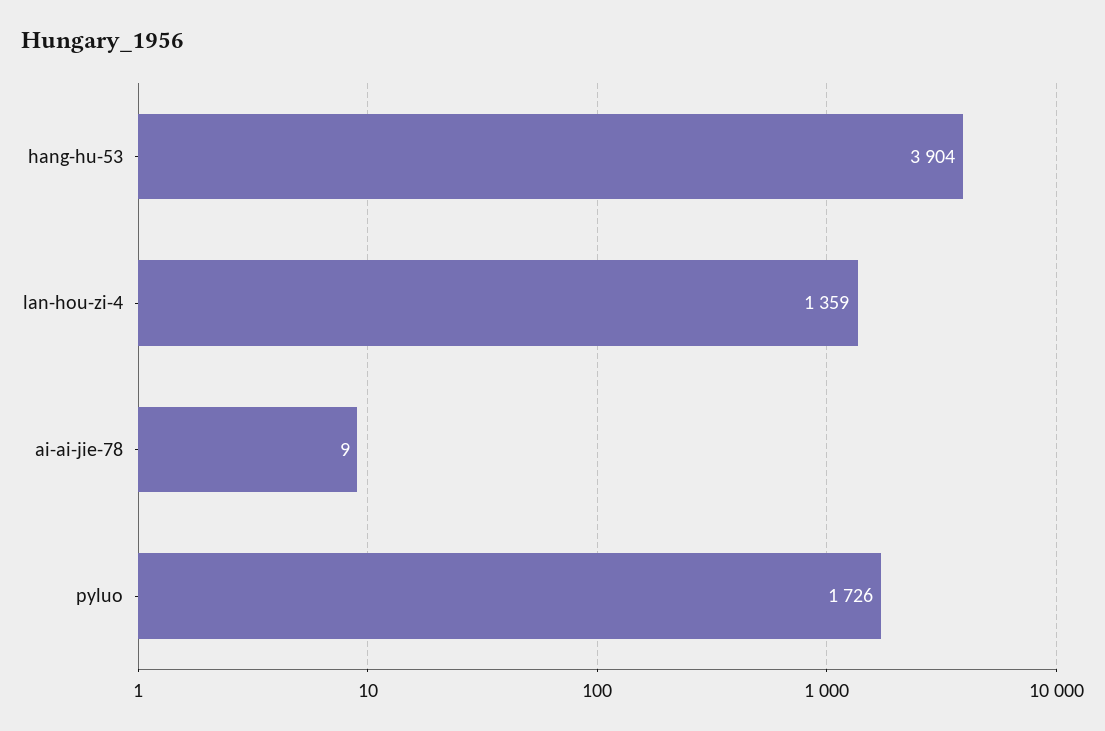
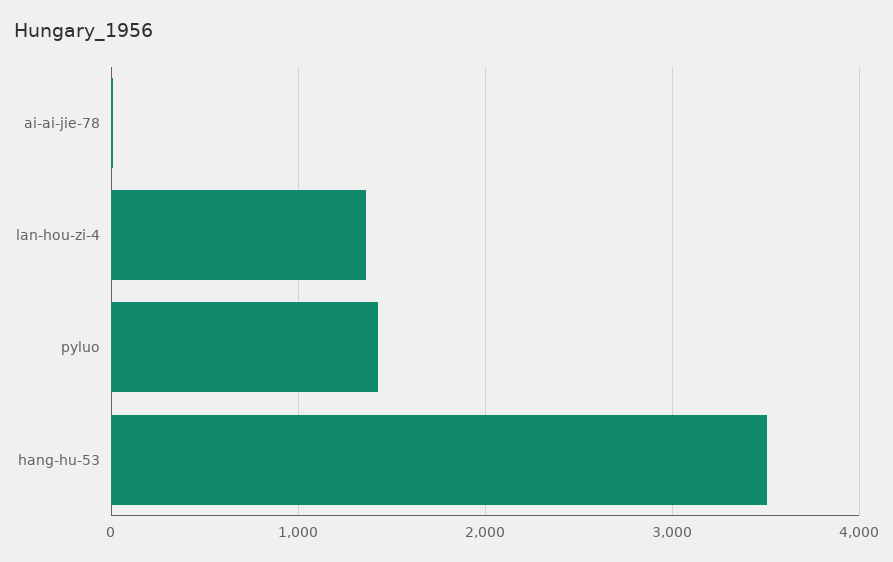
hang-hu-53: 3904 -> 3500
pyluo: 1726 -> 1400

